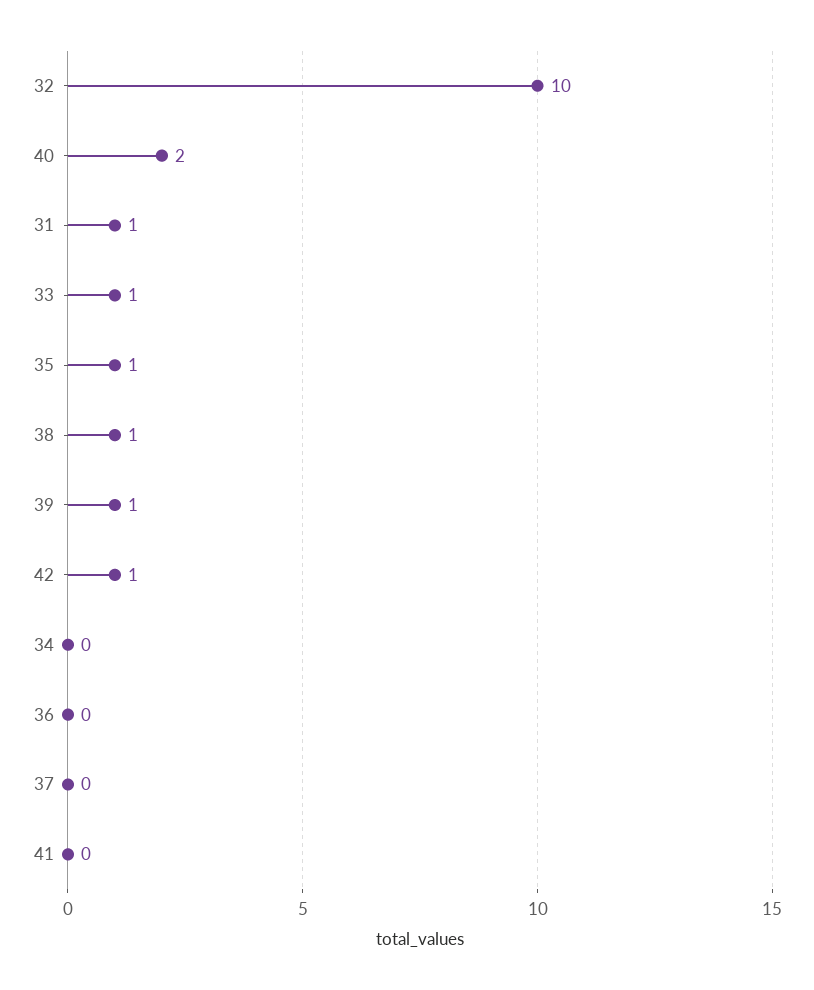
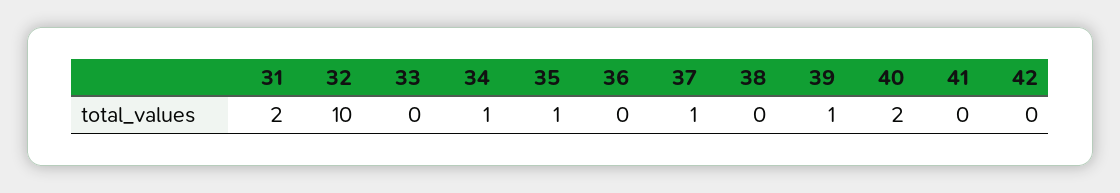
31: 1 -> 2
33: 1 -> 0
38: 1 -> 0
42: 1 -> 0
34: 0 -> 1
37: 0 -> 1

